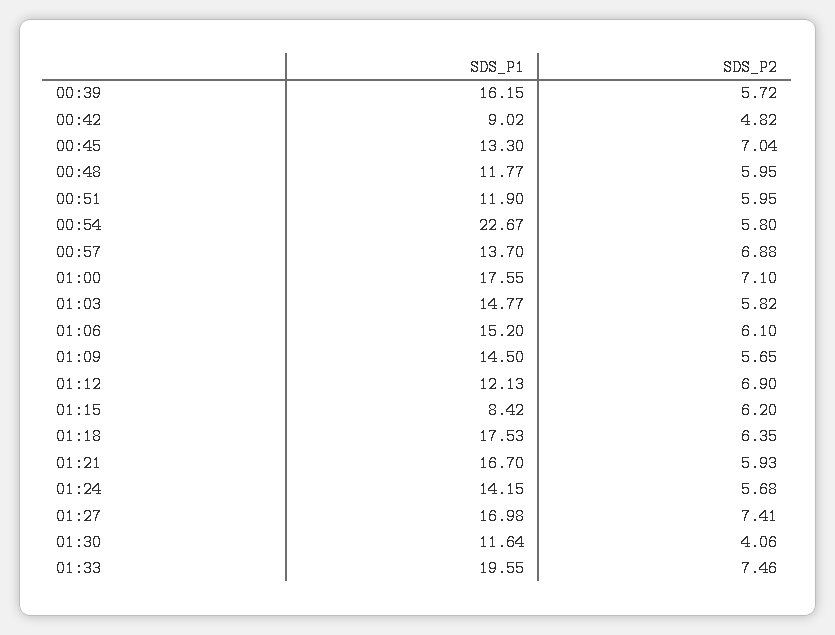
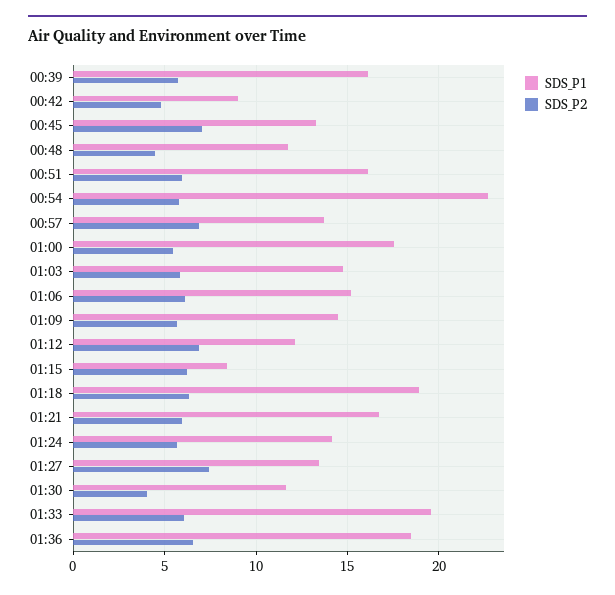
SDS_P2, 00:48: 5.95 -> 4.5
SDS_P1, 00:51: 11.9 -> 16
SDS_P2, 01:00: 7.1 -> 5.5
SDS_P1, 01:18: 17.53 -> 19
SDS_P1, 01:27: 16.98 -> 13.5
SDS_P2, 01:33: 7.46 -> 6
SDS_P1, 01:36: none -> 18.5
SDS_P2, 01:36: none -> 6.5

